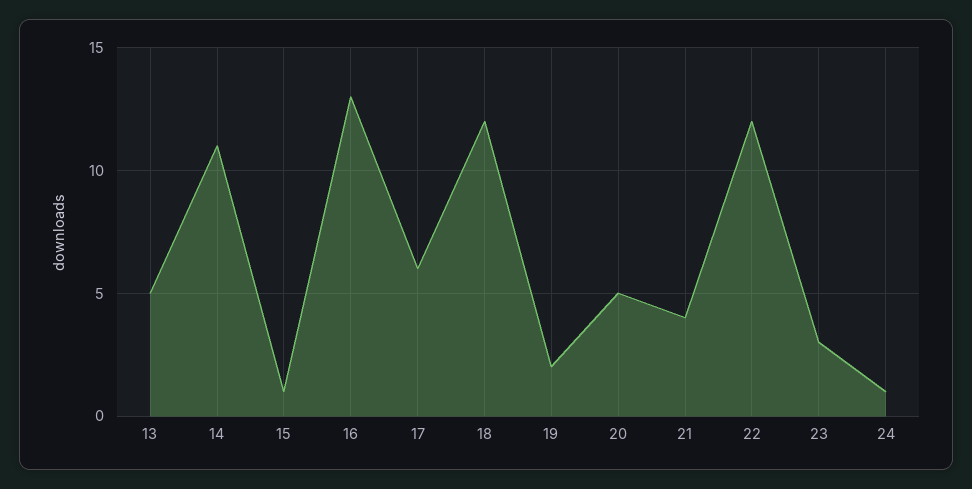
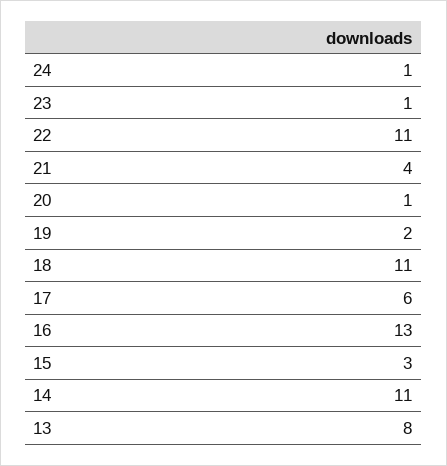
13: 5 -> 8
15: 1 -> 3
18: 12 -> 11
20: 5 -> 1
22: 12 -> 11
23: 3 -> 1

